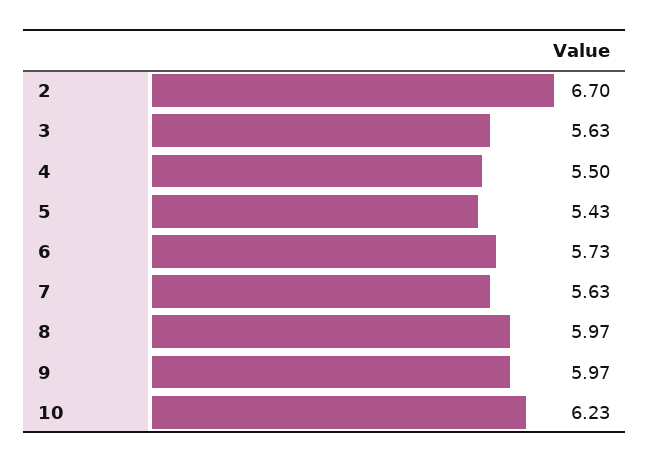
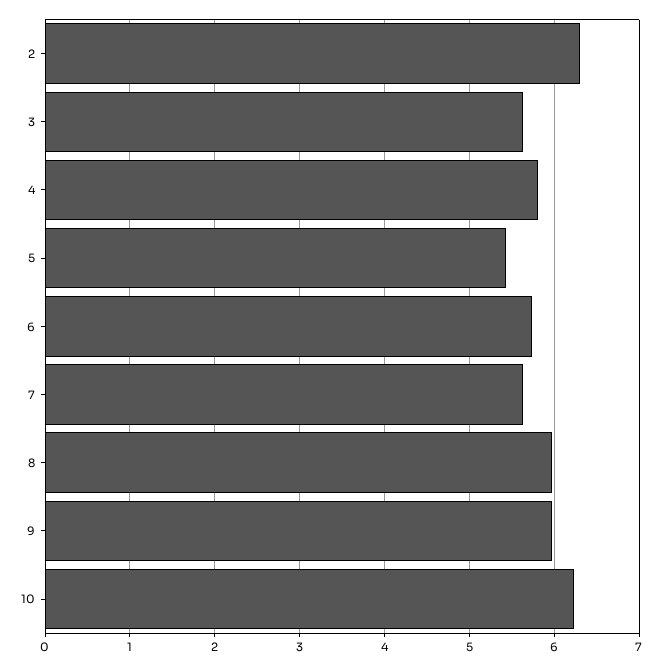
2: 6.7 -> 6.3
4: 5.5 -> 5.8

